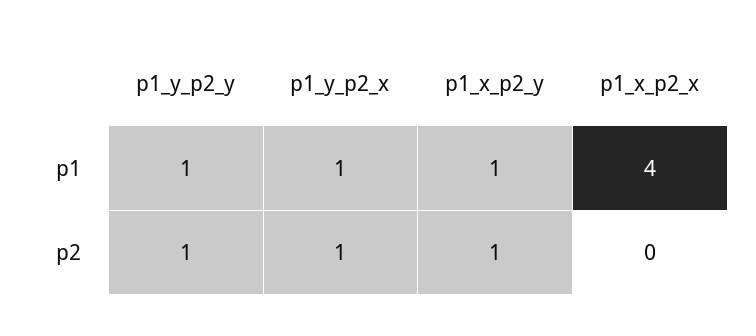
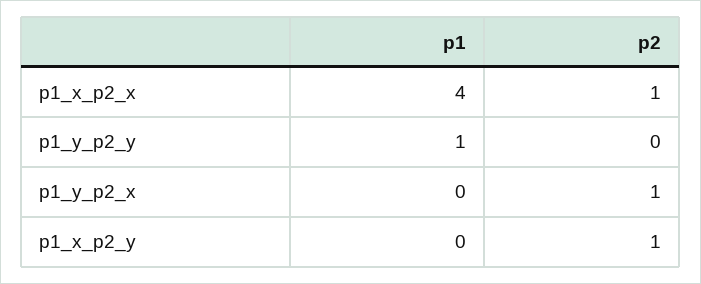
p1_y_p2_x, p1: 1 -> 0
p1_x_p2_y, p1: 1 -> 0
p1_y_p2_y, p2: 1 -> 0
p1_x_p2_x, p2: 0 -> 1

